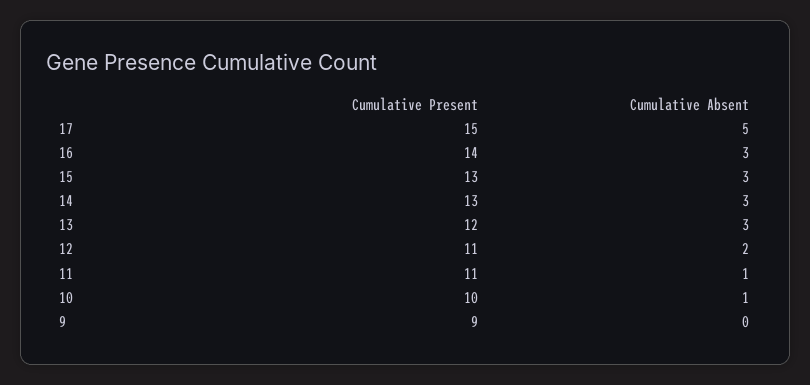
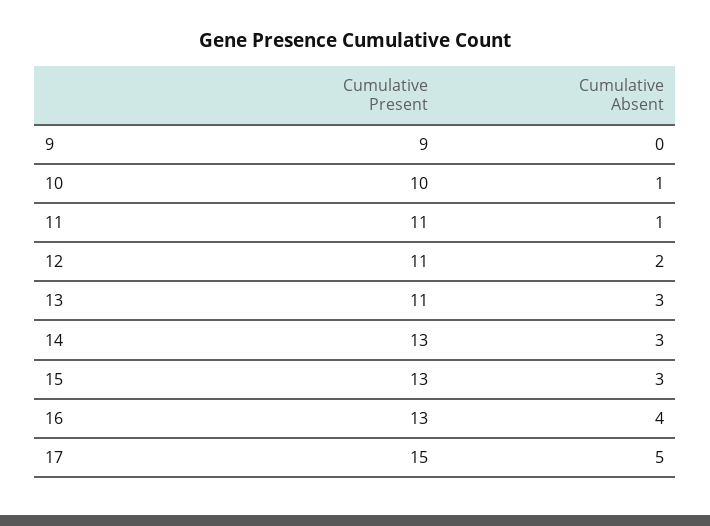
Cumulative Present, 16: 14 -> 13
Cumulative Absent, 16: 3 -> 4
Cumulative Present, 13: 12 -> 11

